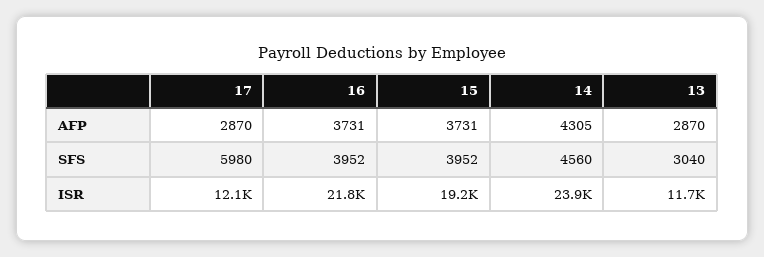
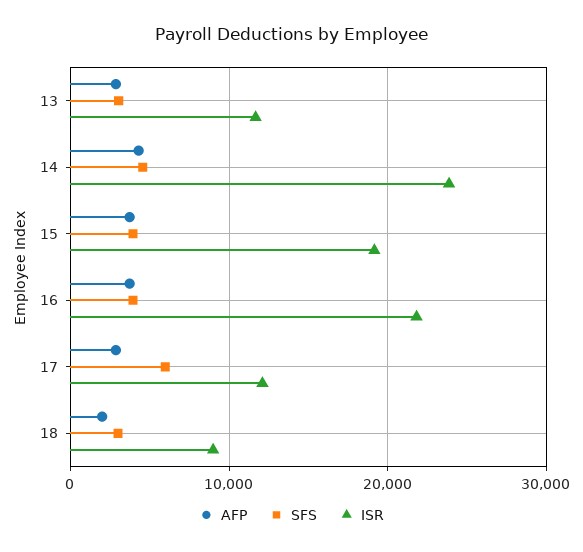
AFP, 18: none -> 2000
SFS, 18: none -> 3000
ISR, 18: none -> 9000

